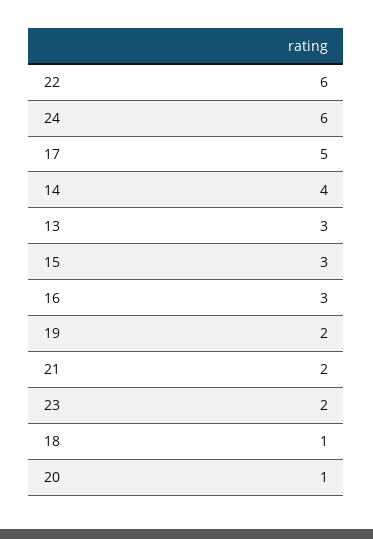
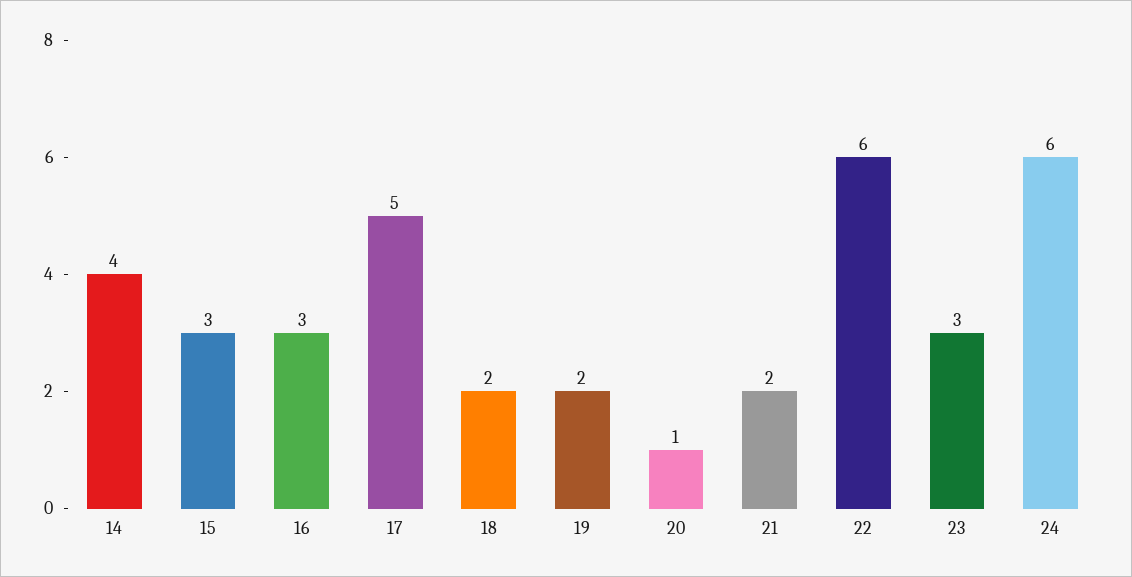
13: 3 -> none
23: 2 -> 3
18: 1 -> 2

